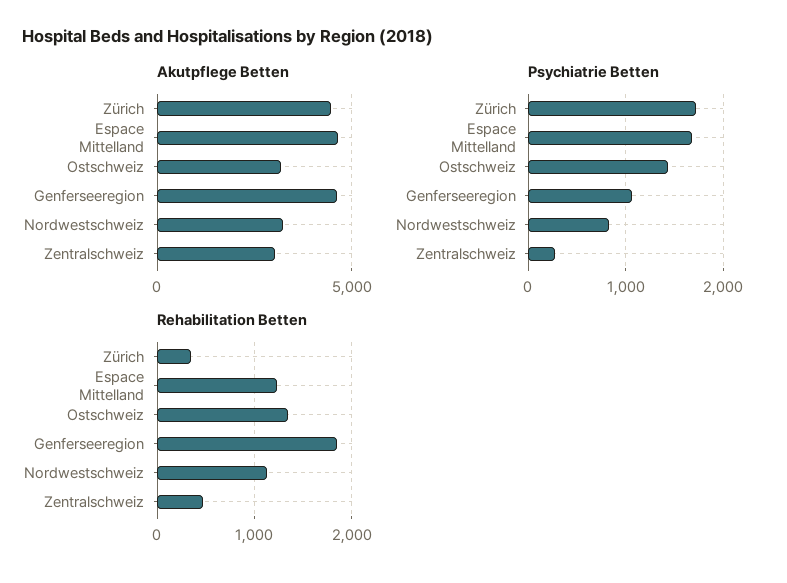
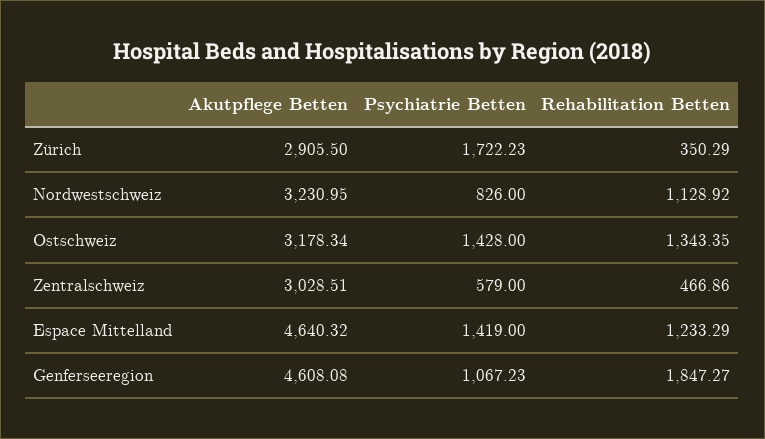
Akutpflege Betten, Zürich: 4500 -> 2905.5
Psychiatrie Betten, Espace Mittelland: 1700 -> 1419
Psychiatrie Betten, Zentralschweiz: 300 -> 579

